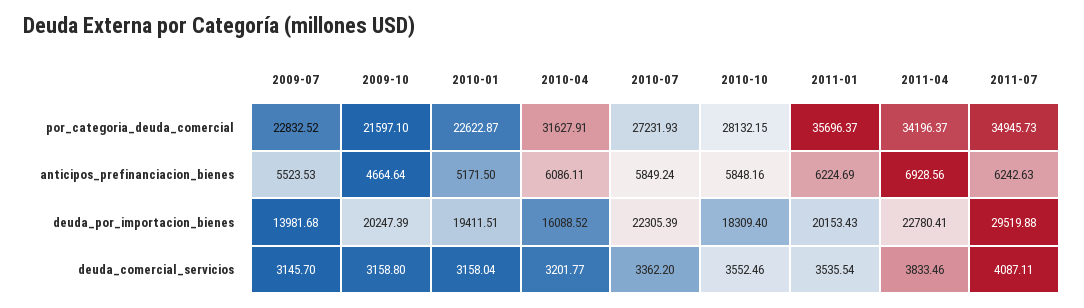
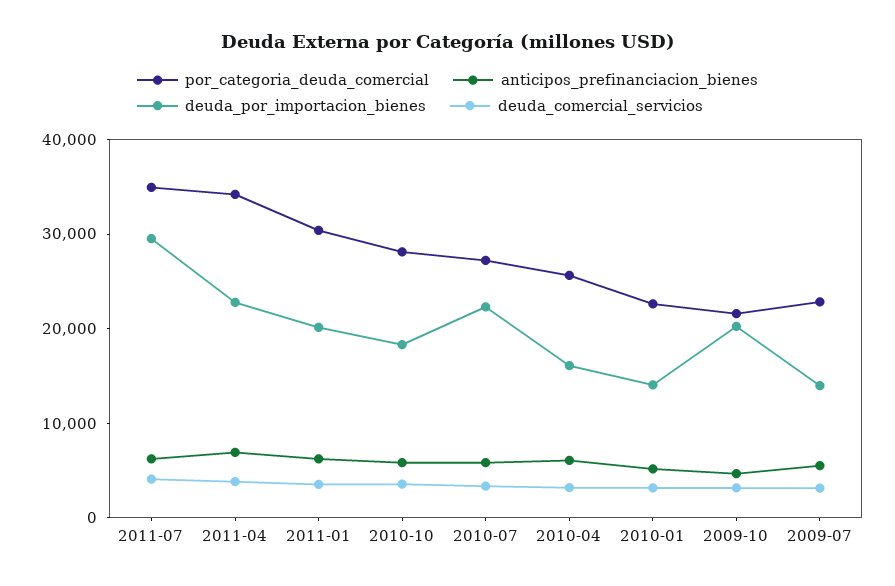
por_categoria_deuda_comercial, 2010-04: 31627.91 -> 26000
por_categoria_deuda_comercial, 2011-01: 35696.37 -> 30000
deuda_por_importacion_bienes, 2010-01: 19411.51 -> 14000

